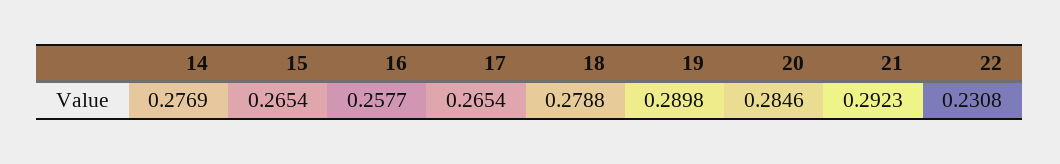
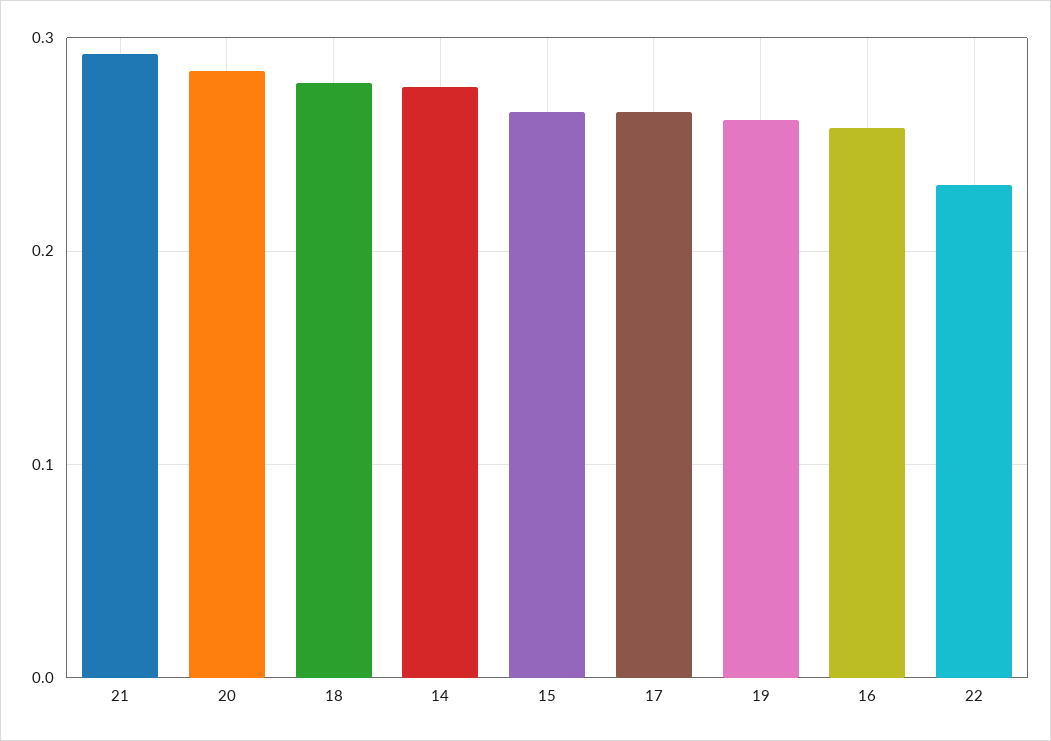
19: 0.2898 -> 0.26

